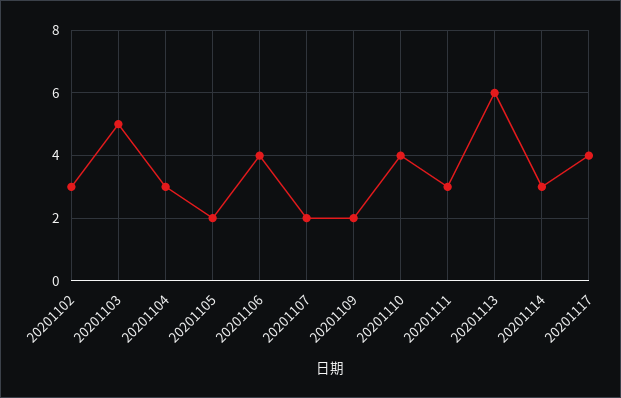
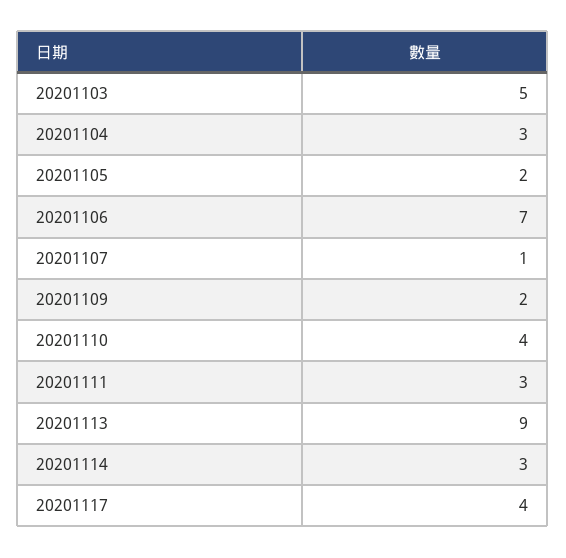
20201102: 3 -> none
20201106: 4 -> 7
20201107: 2 -> 1
20201113: 6 -> 9

